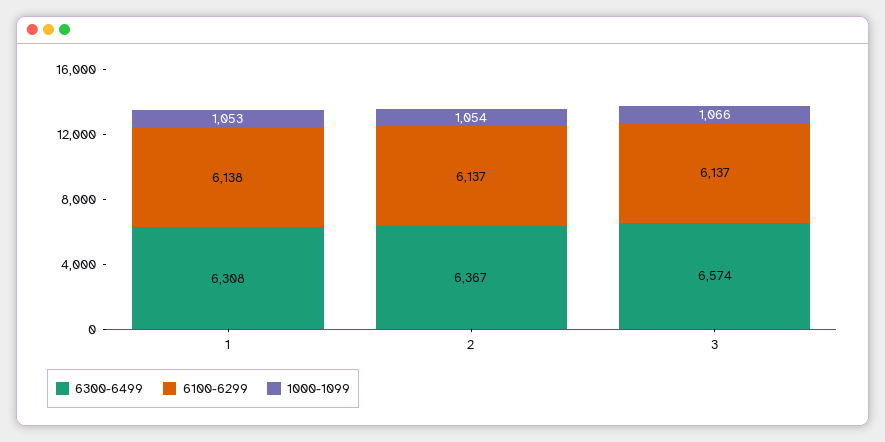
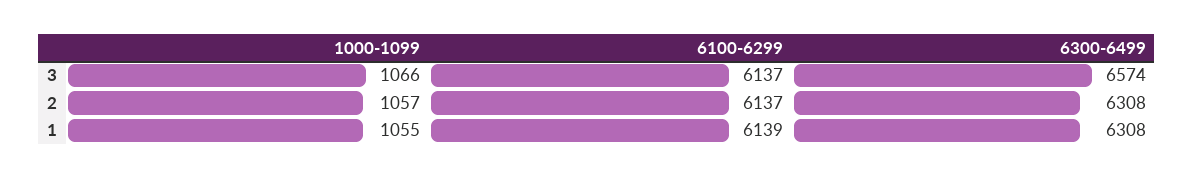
6100-6299, 1: 6138 -> 6139
1000-1099, 1: 1053 -> 1055
6300-6499, 2: 6367 -> 6308
1000-1099, 2: 1054 -> 1057

